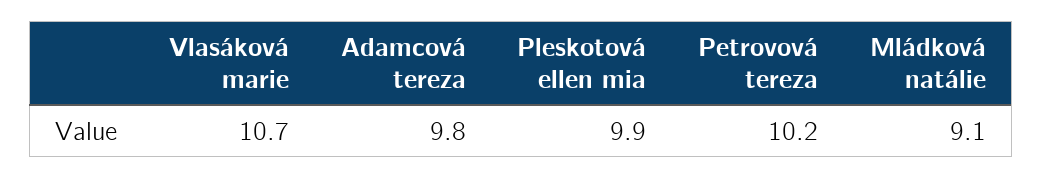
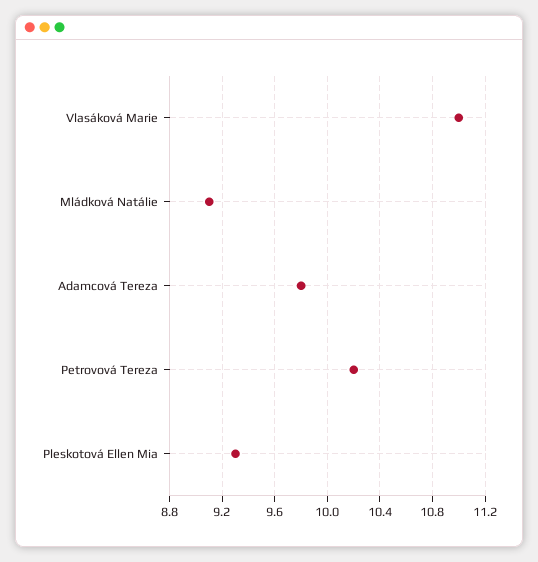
Vlasáková marie: 10.7 -> 11
Pleskotová ellen mia: 9.9 -> 9.3

